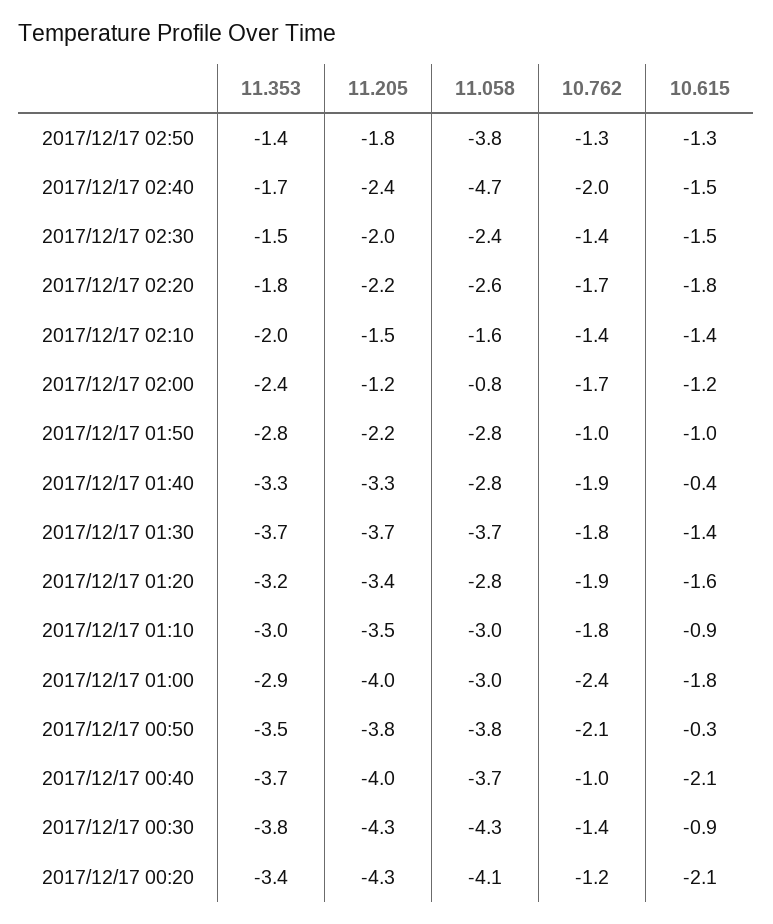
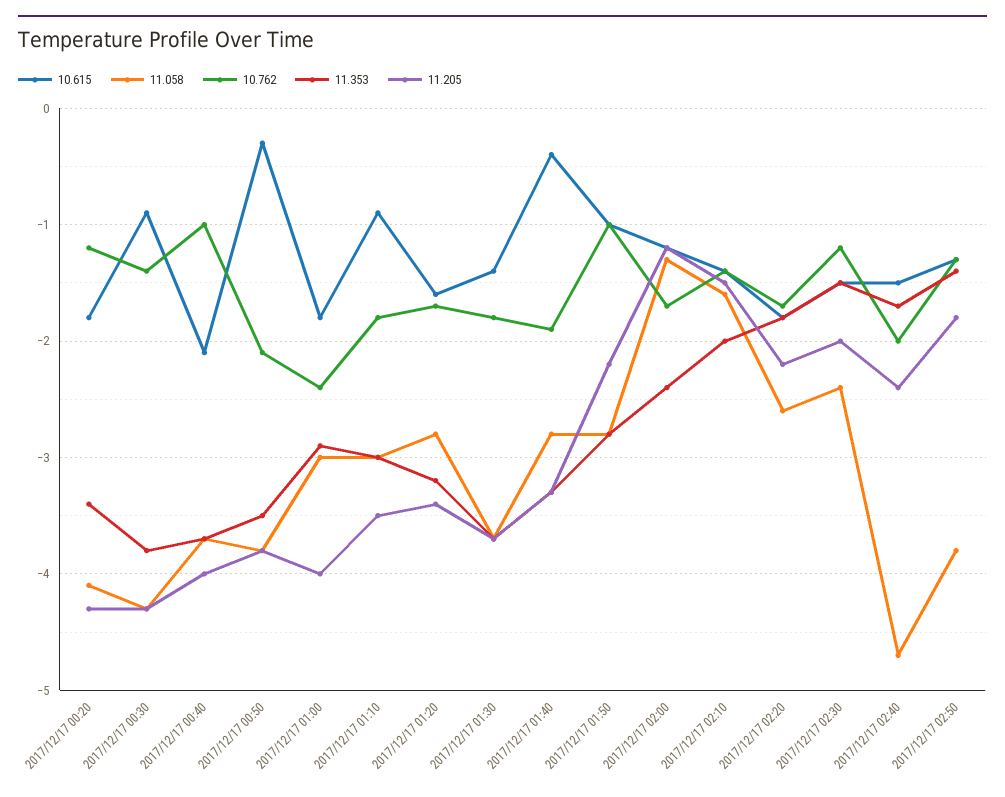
10.762, 2017/12/17 02:30: -1.4 -> -1.2
11.058, 2017/12/17 02:00: -0.8 -> -1.3
10.762, 2017/12/17 01:20: -1.9 -> -1.7
10.615, 2017/12/17 00:20: -2.1 -> -1.8

